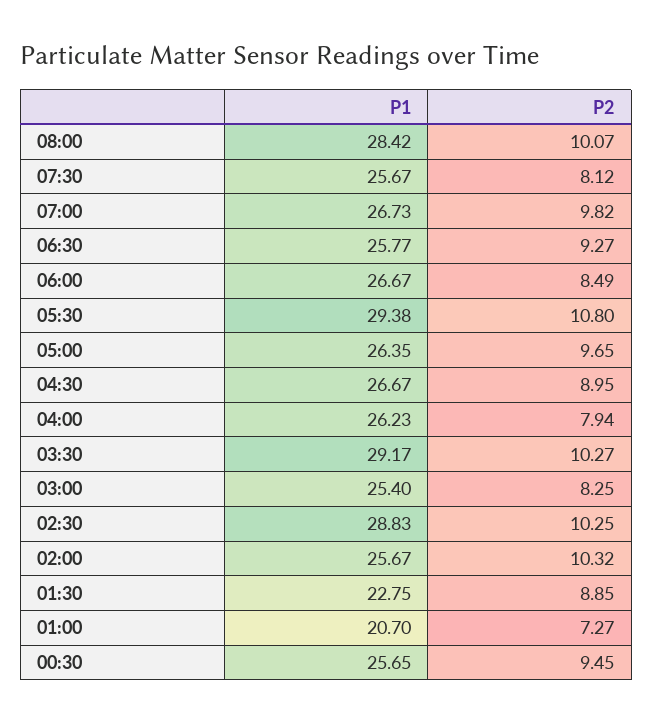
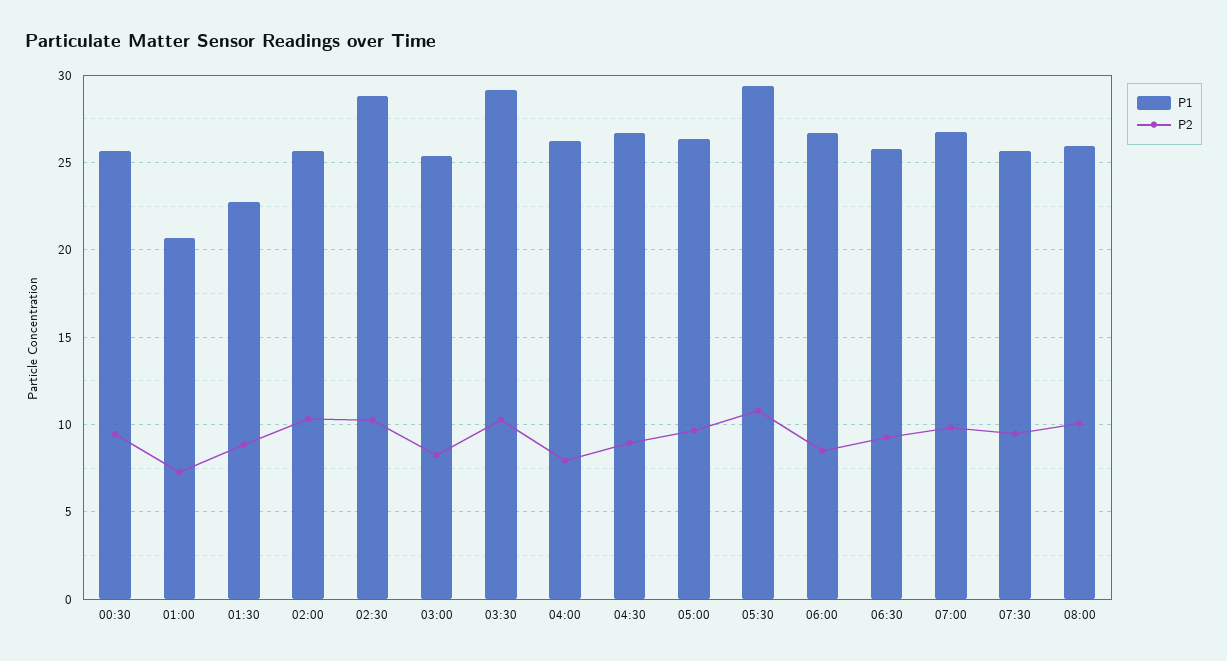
P1, 08:00: 28.42 -> 26
P2, 07:30: 8.12 -> 9.5

